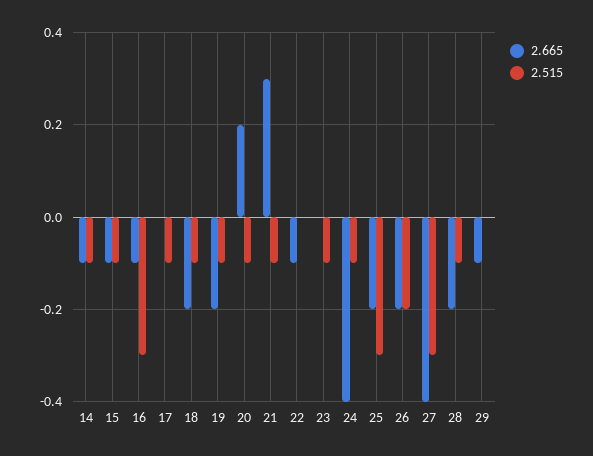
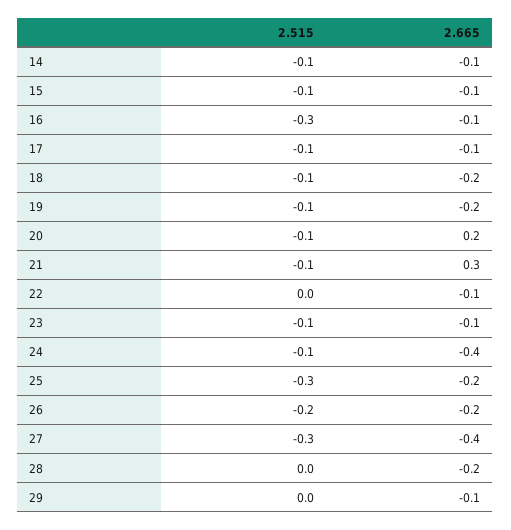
2.665, 17: 0 -> -0.1
2.665, 23: 0 -> -0.1
2.515, 28: -0.1 -> 0

